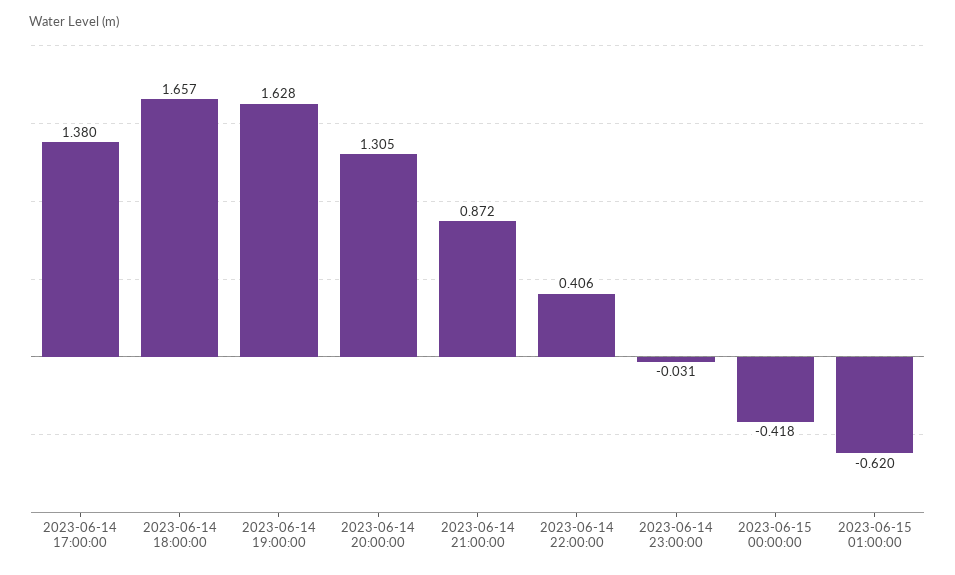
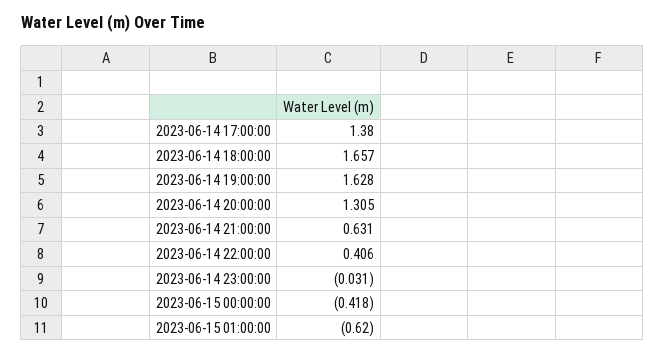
2023-06-14 21:00:00: 0.872 -> 0.631

